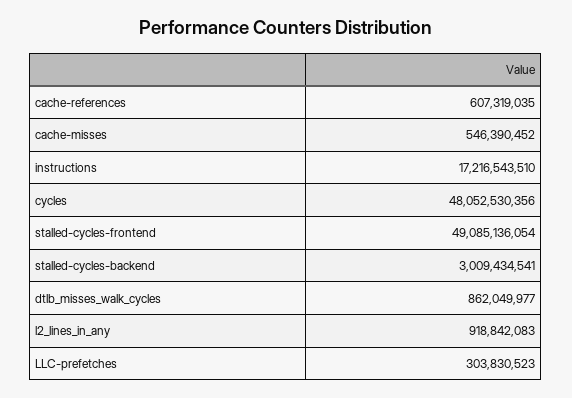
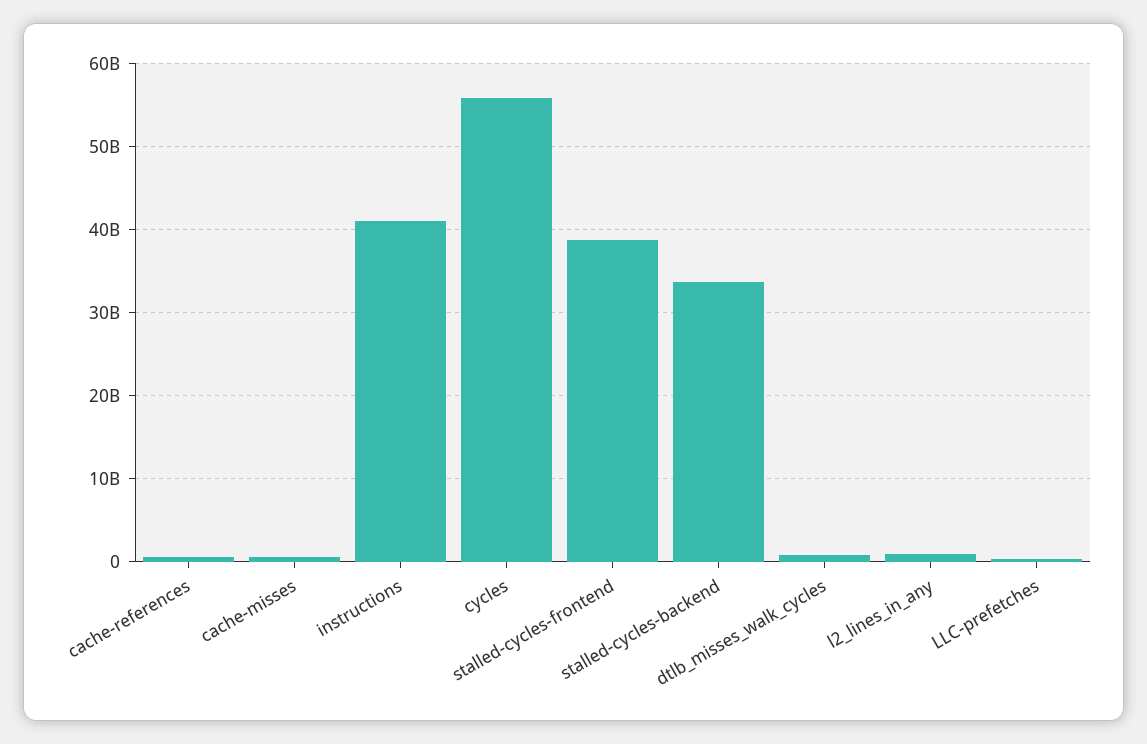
instructions: 17216543510 -> 41000000000
cycles: 48052530356 -> 56000000000
stalled-cycles-frontend: 49085136054 -> 39000000000
stalled-cycles-backend: 3009434541 -> 34000000000

